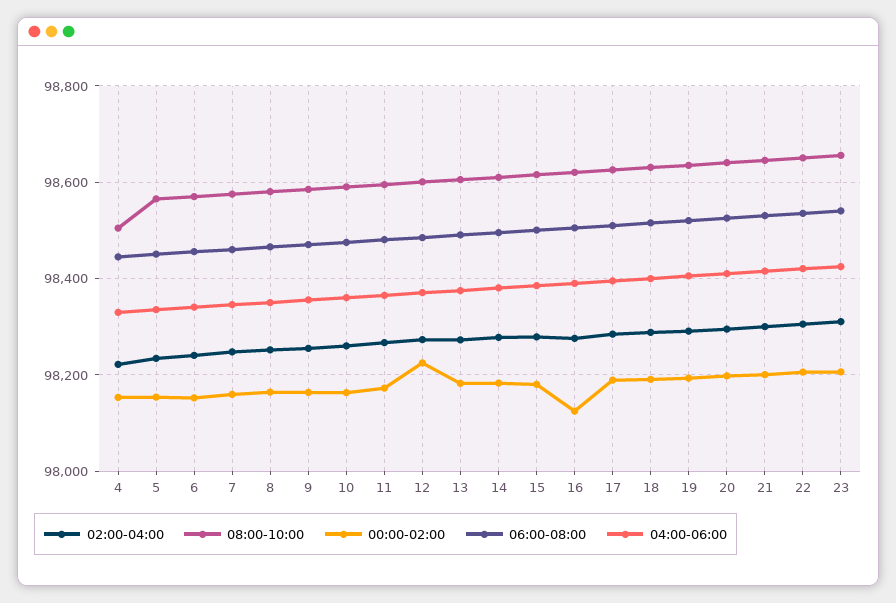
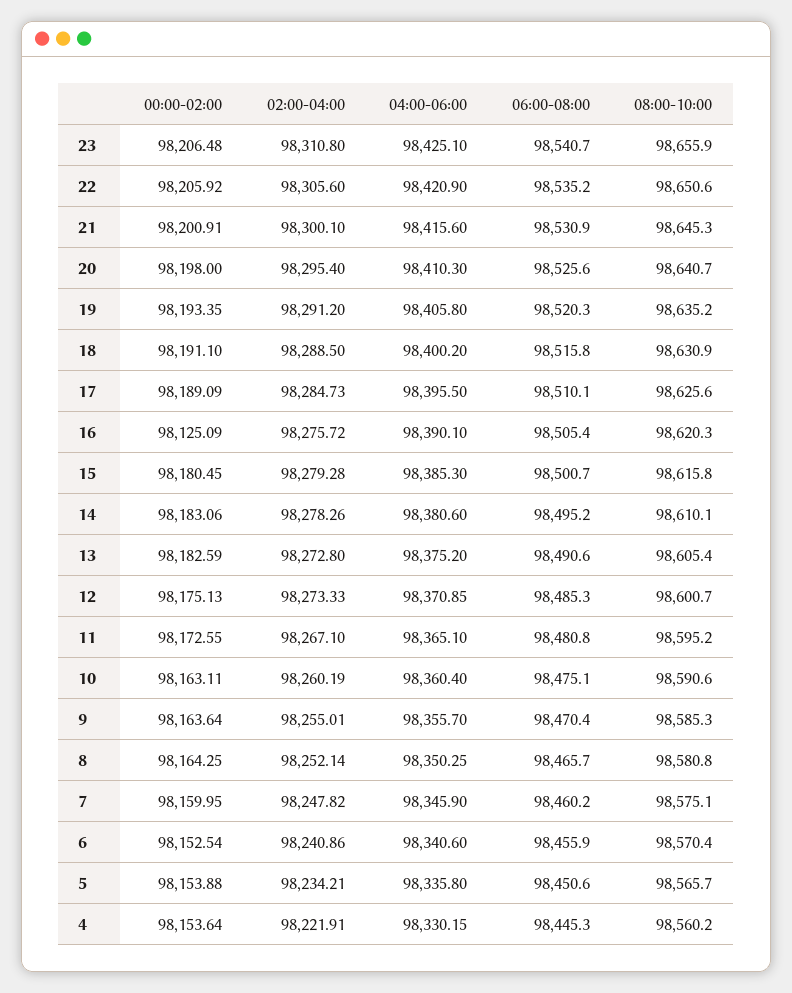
08:00-10:00, 4: 98500 -> 98560.2
00:00-02:00, 12: 98220 -> 98175.13

